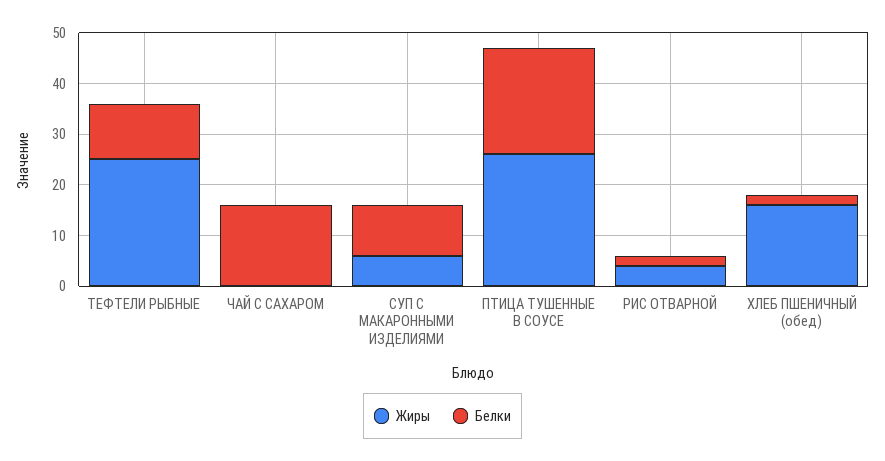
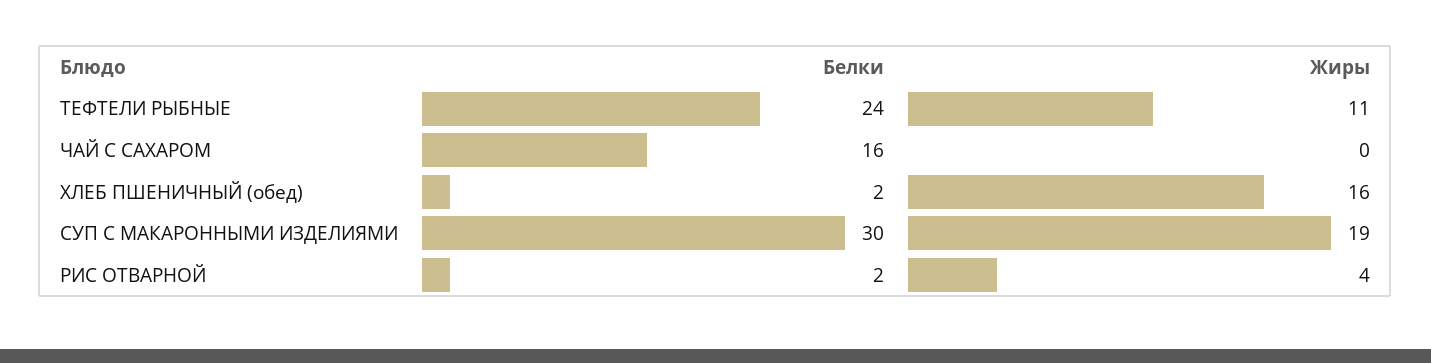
Жиры, ТЕФТЕЛИ РЫБНЫЕ: 25 -> 11
Белки, ТЕФТЕЛИ РЫБНЫЕ: 10 -> 24
Жиры, СУП С МАКАРОННЫМИ ИЗДЕЛИЯМИ: 5 -> 19
Белки, СУП С МАКАРОННЫМИ ИЗДЕЛИЯМИ: 10 -> 30
Жиры, ПТИЦА ТУШЕННЫЕ В СОУСЕ: 25 -> none
Белки, ПТИЦА ТУШЕННЫЕ В СОУСЕ: 20 -> none

